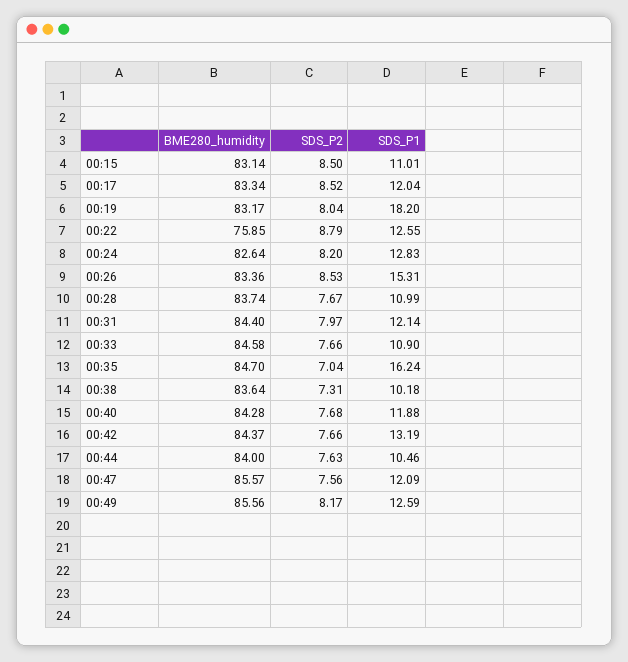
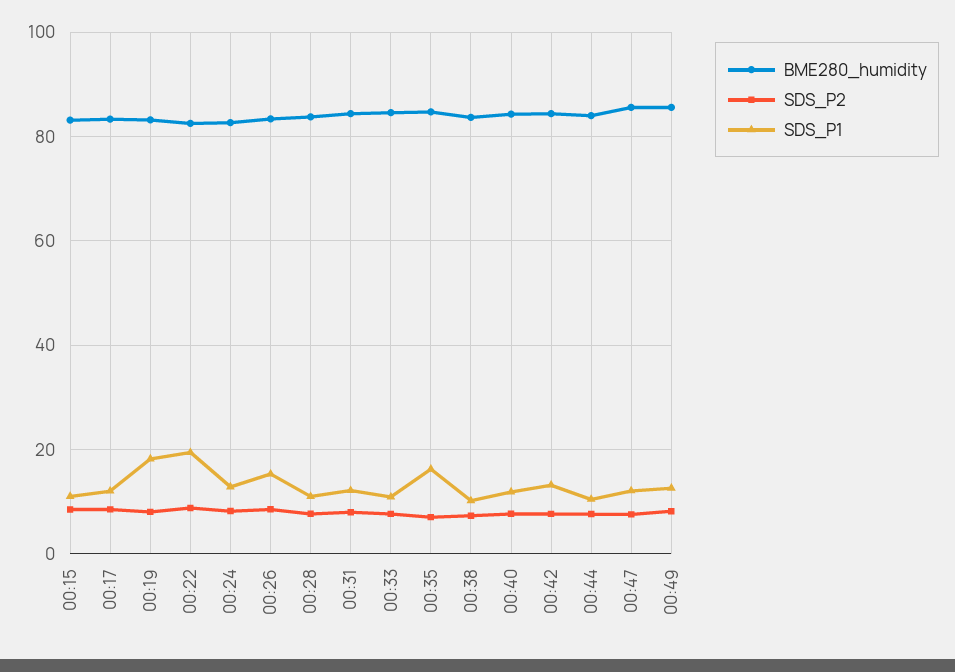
BME280_humidity, 00:22: 75.85 -> 82
SDS_P1, 00:22: 12.55 -> 20

